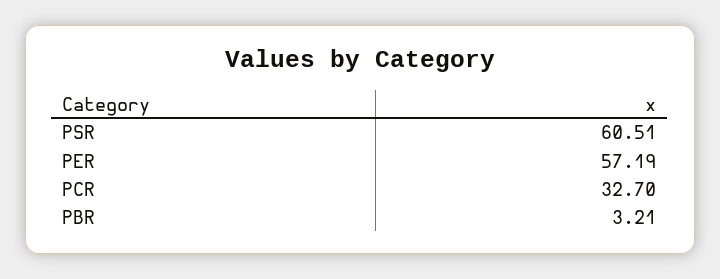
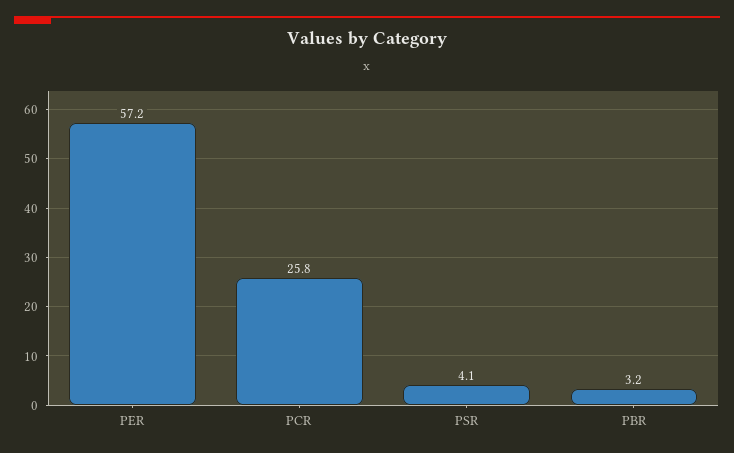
PSR: 60.51 -> 4.1
PCR: 32.7 -> 25.8

